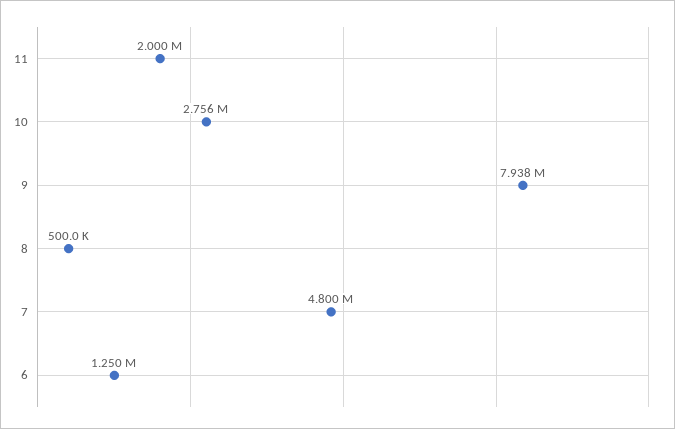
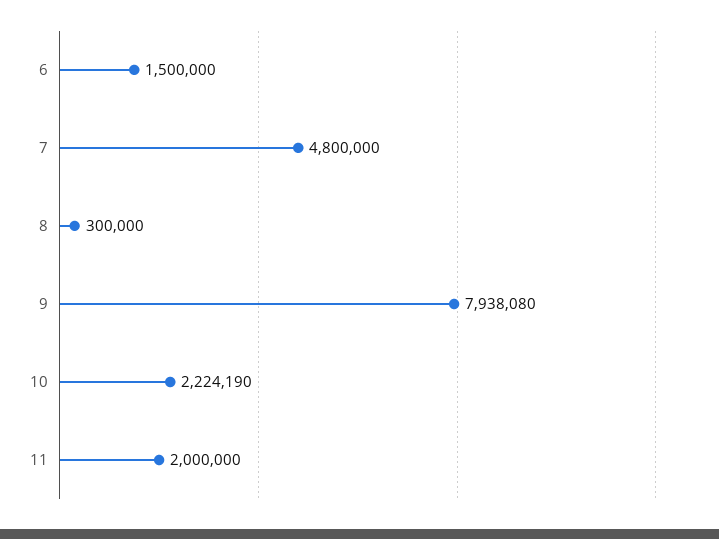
10: 2756000 -> 2224190
8: 500000 -> 300000
6: 1250000 -> 1500000

